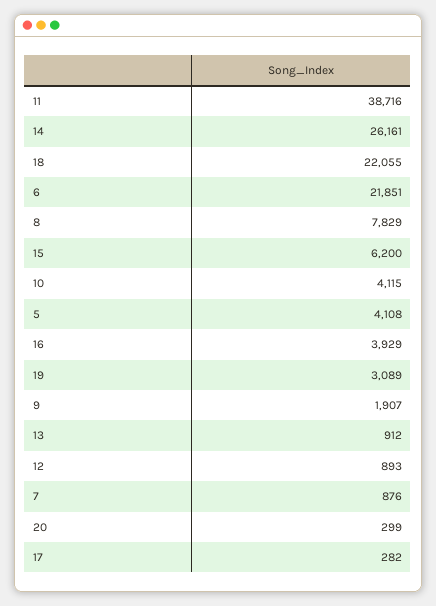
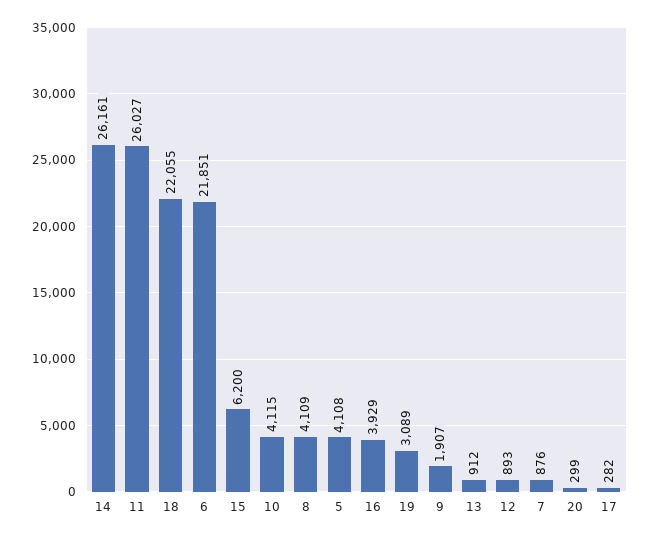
11: 38716 -> 26027
8: 7829 -> 4109

